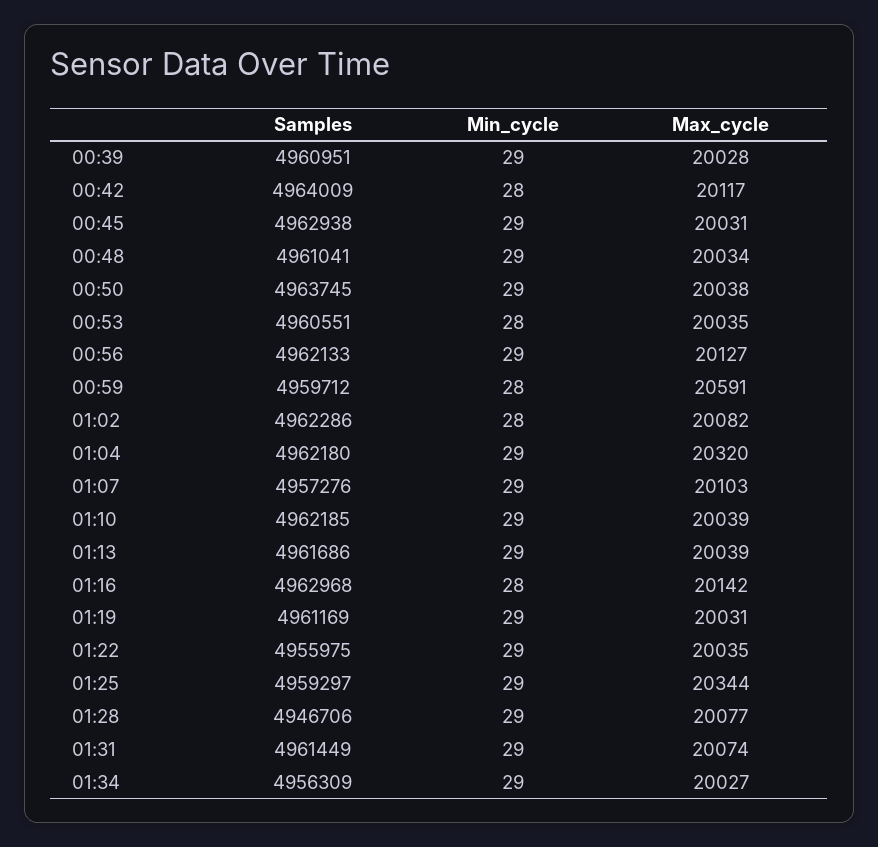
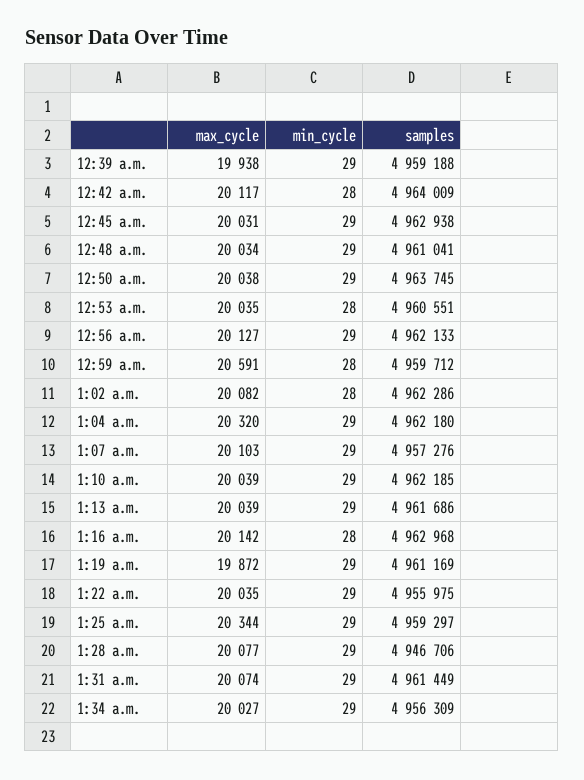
Samples, 00:39: 4960951 -> 4959188
Max_cycle, 00:39: 20028 -> 19938
Max_cycle, 01:19: 20031 -> 19872

